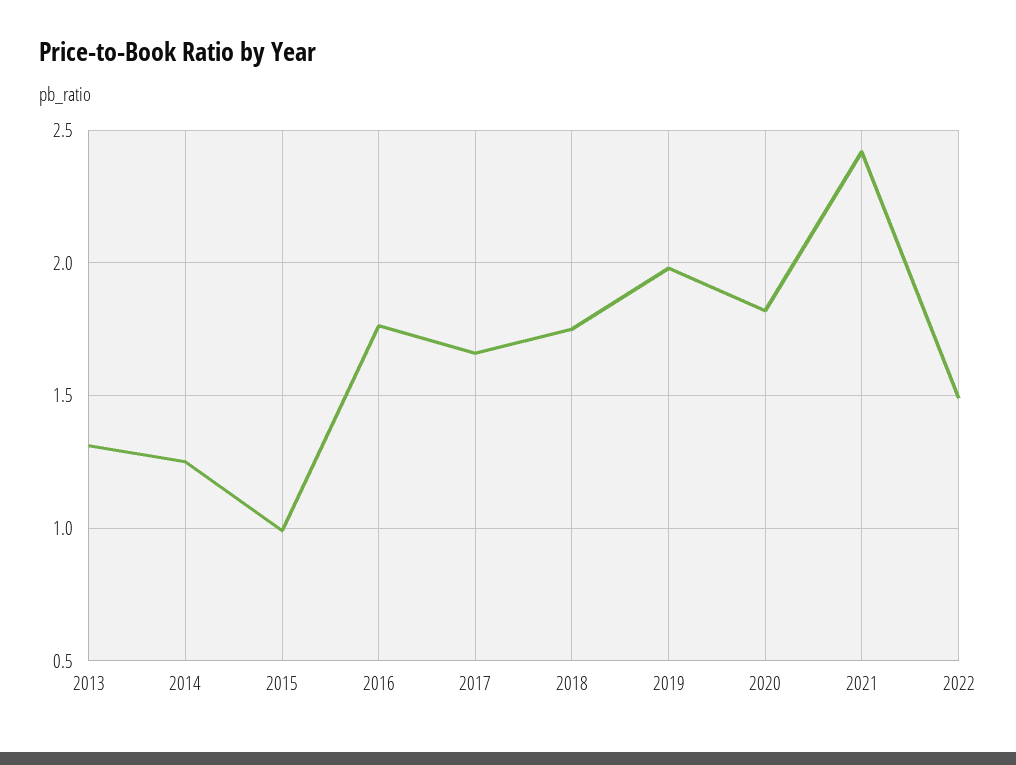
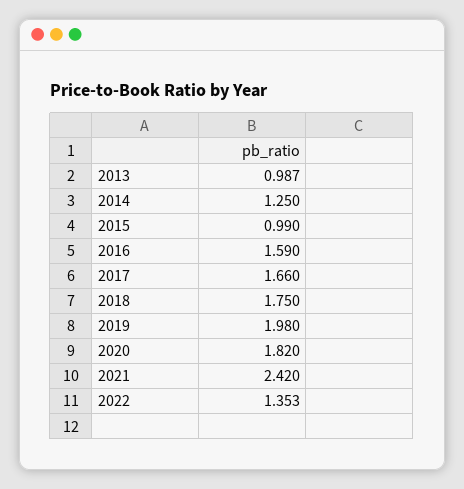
2013: 1.3 -> 0.987
2016: 1.75 -> 1.59
2022: 1.5 -> 1.353

